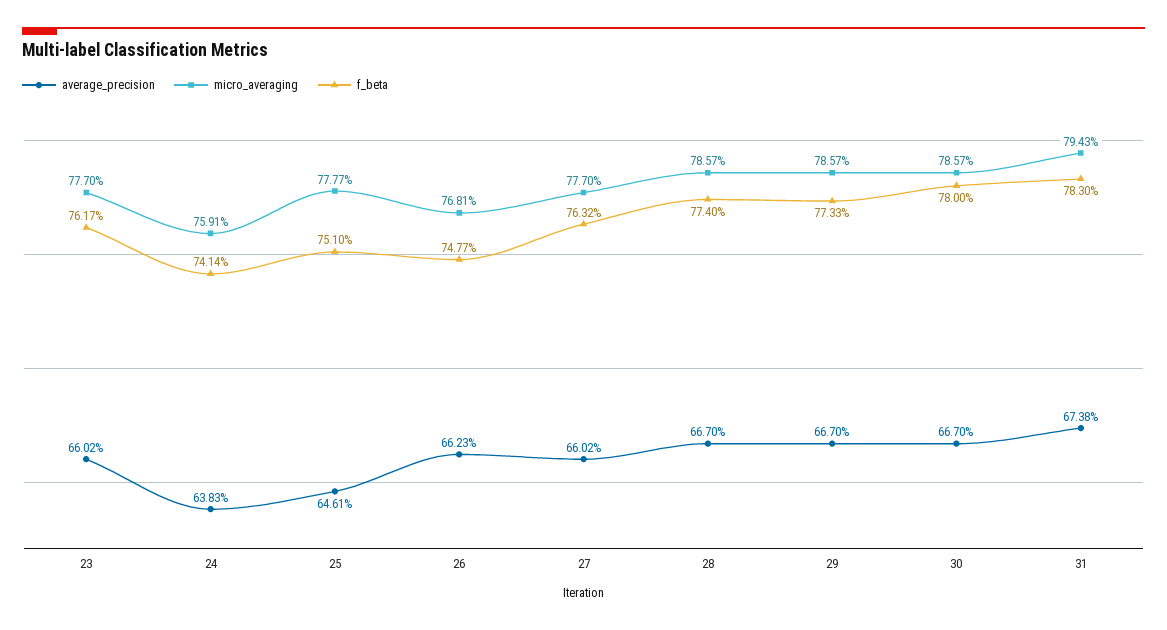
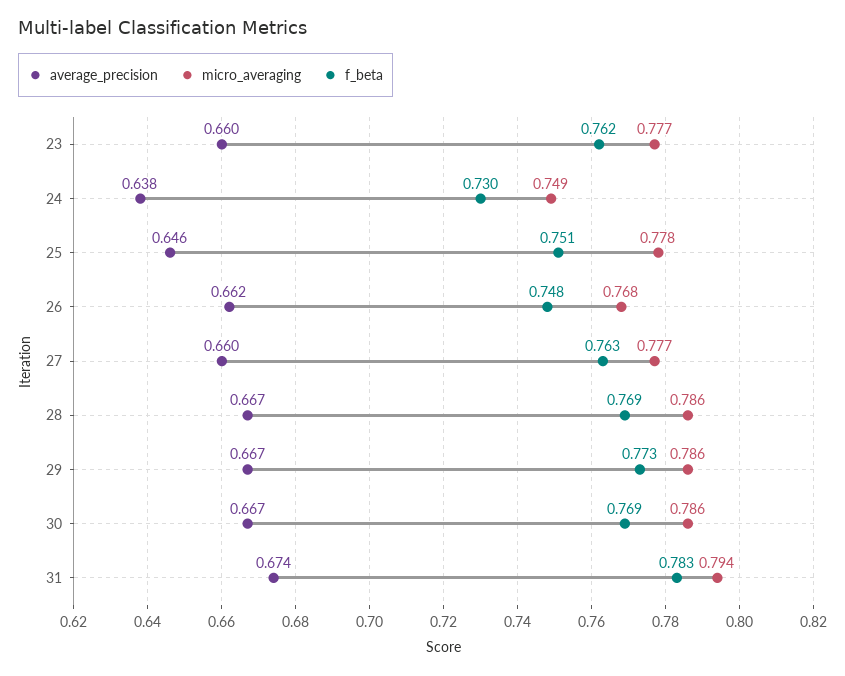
micro_averaging, 24: 0.7591 -> 0.749
f_beta, 24: 0.7414 -> 0.73
f_beta, 28: 0.774 -> 0.769
f_beta, 30: 0.78 -> 0.769

